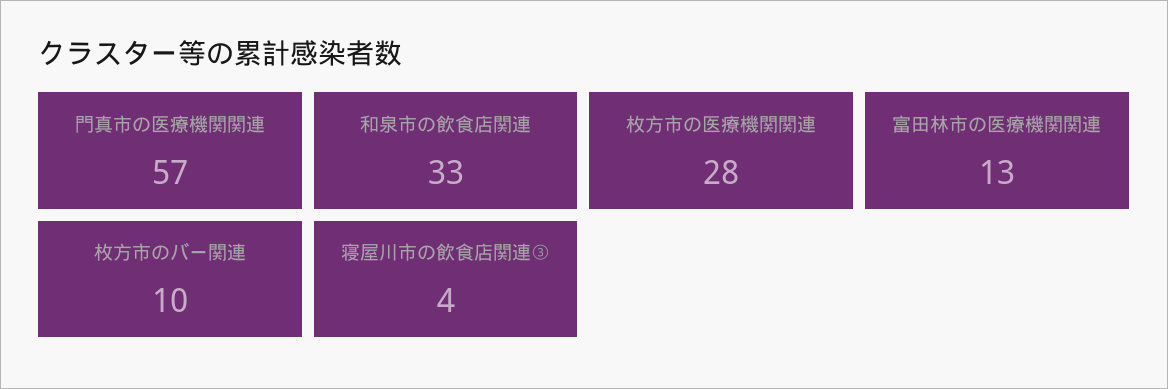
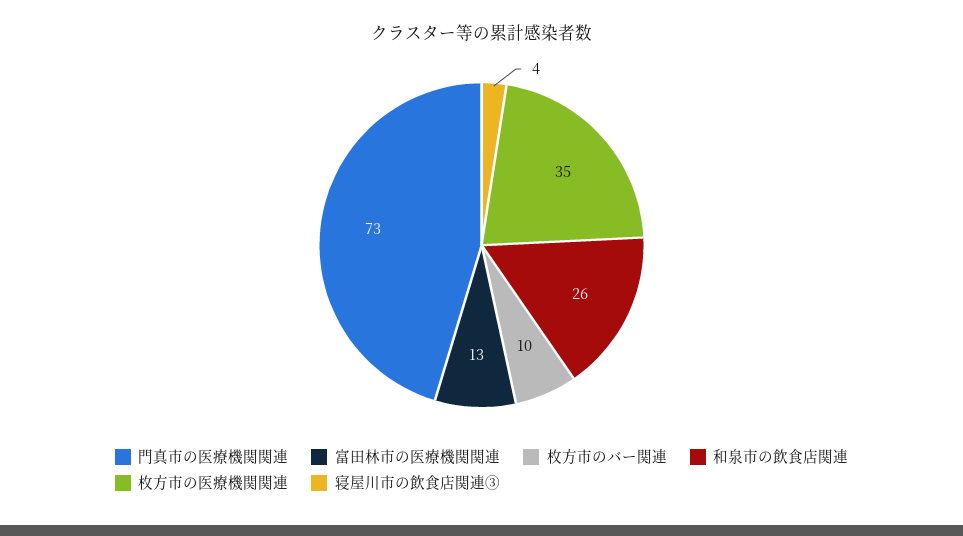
門真市の医療機関関連: 57 -> 73
和泉市の飲食店関連: 33 -> 26
枚方市の医療機関関連: 28 -> 35

